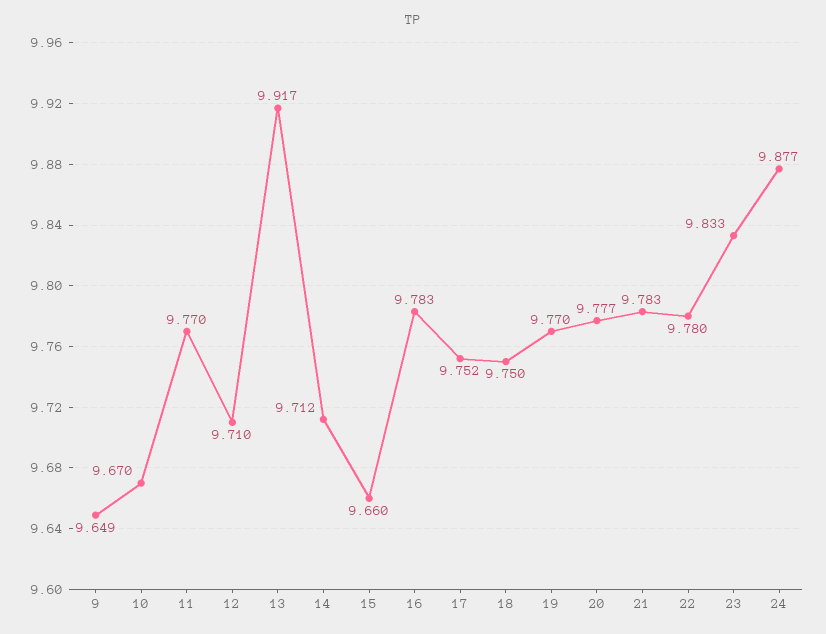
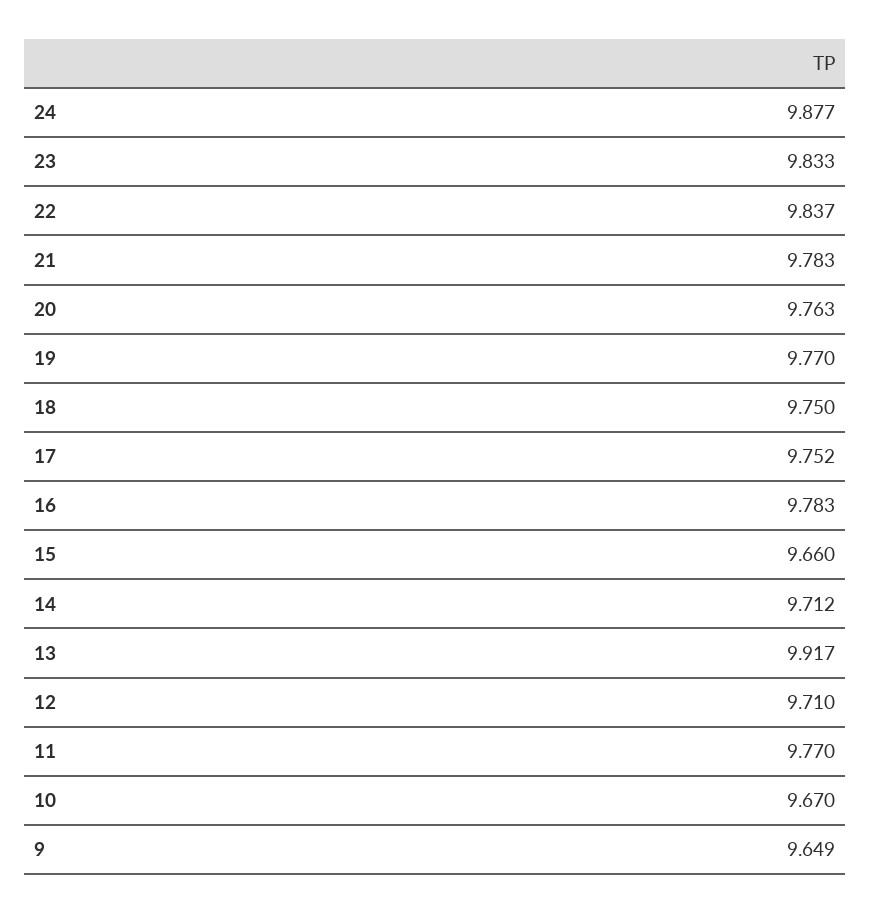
20: 9.777 -> 9.763
22: 9.78 -> 9.837

